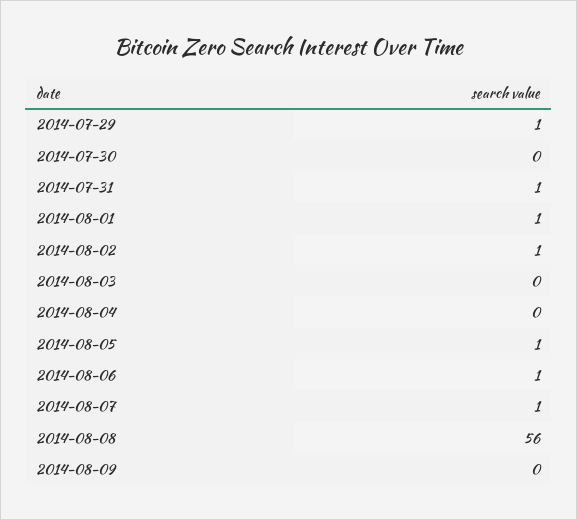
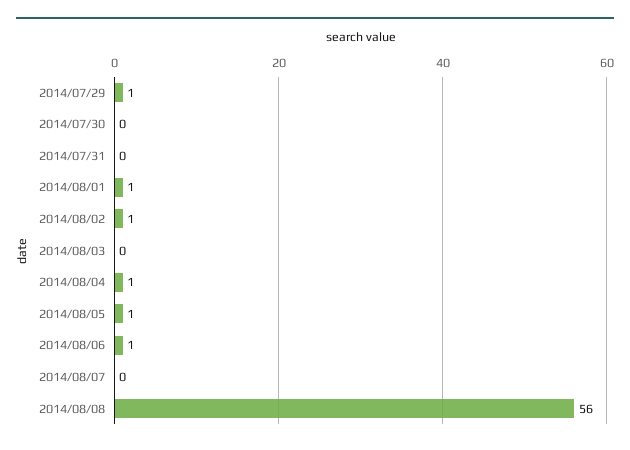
2014-07-31: 1 -> 0
2014-08-04: 0 -> 1
2014-08-07: 1 -> 0
2014-08-09: 0 -> none

